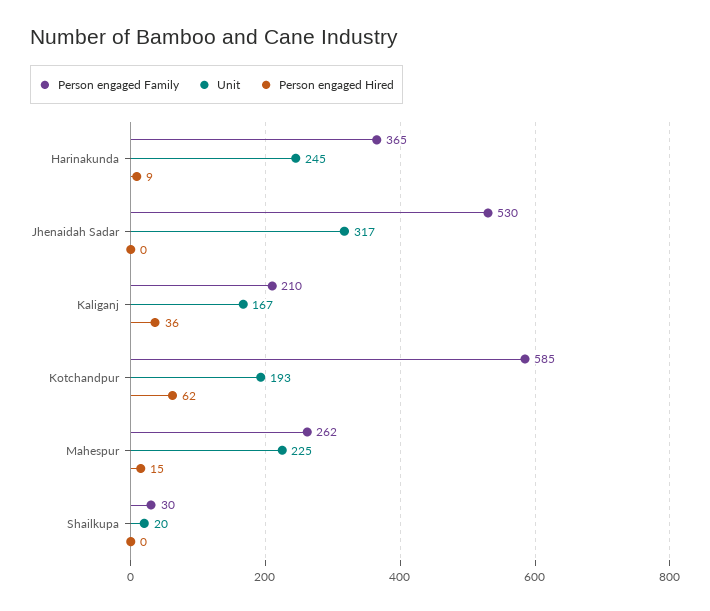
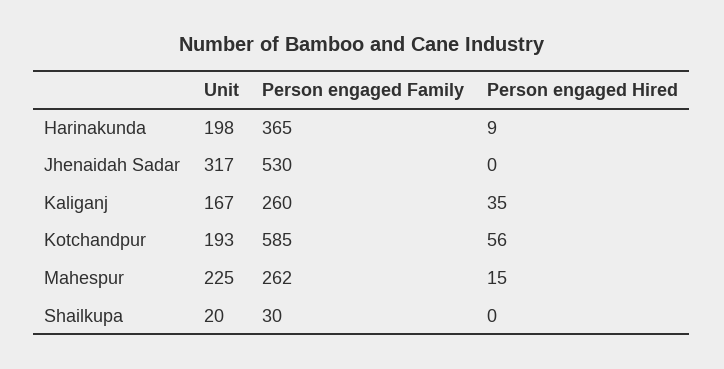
Unit, Harinakunda: 245 -> 198
Person engaged Family, Kaliganj: 210 -> 260
Person engaged Hired, Kaliganj: 36 -> 35
Person engaged Hired, Kotchandpur: 62 -> 56

